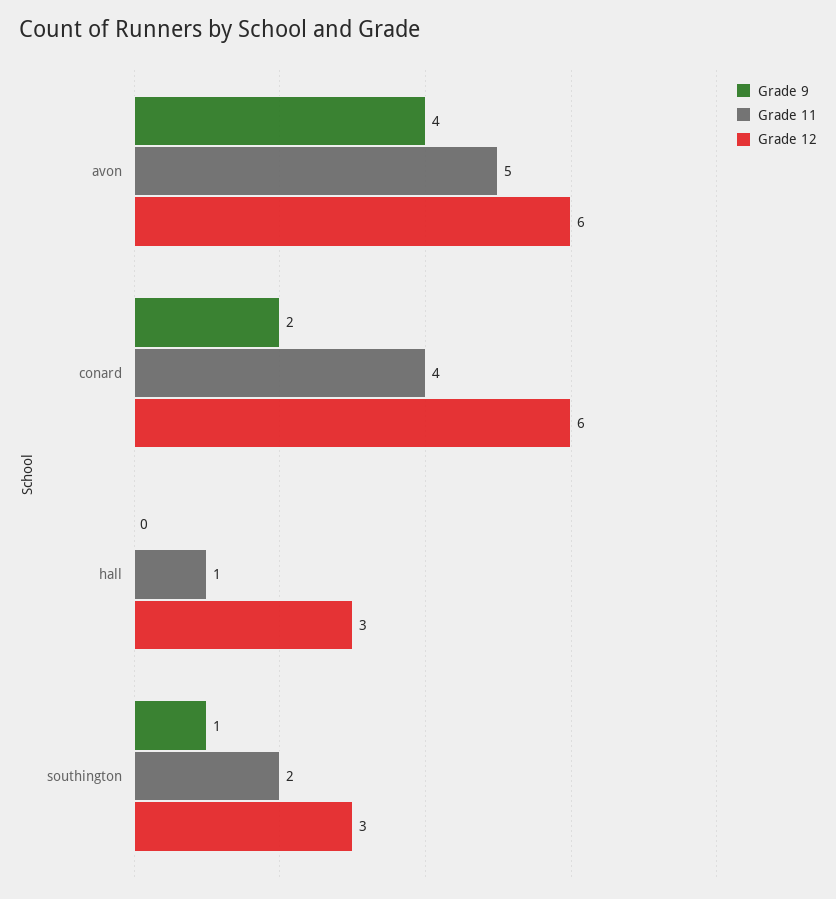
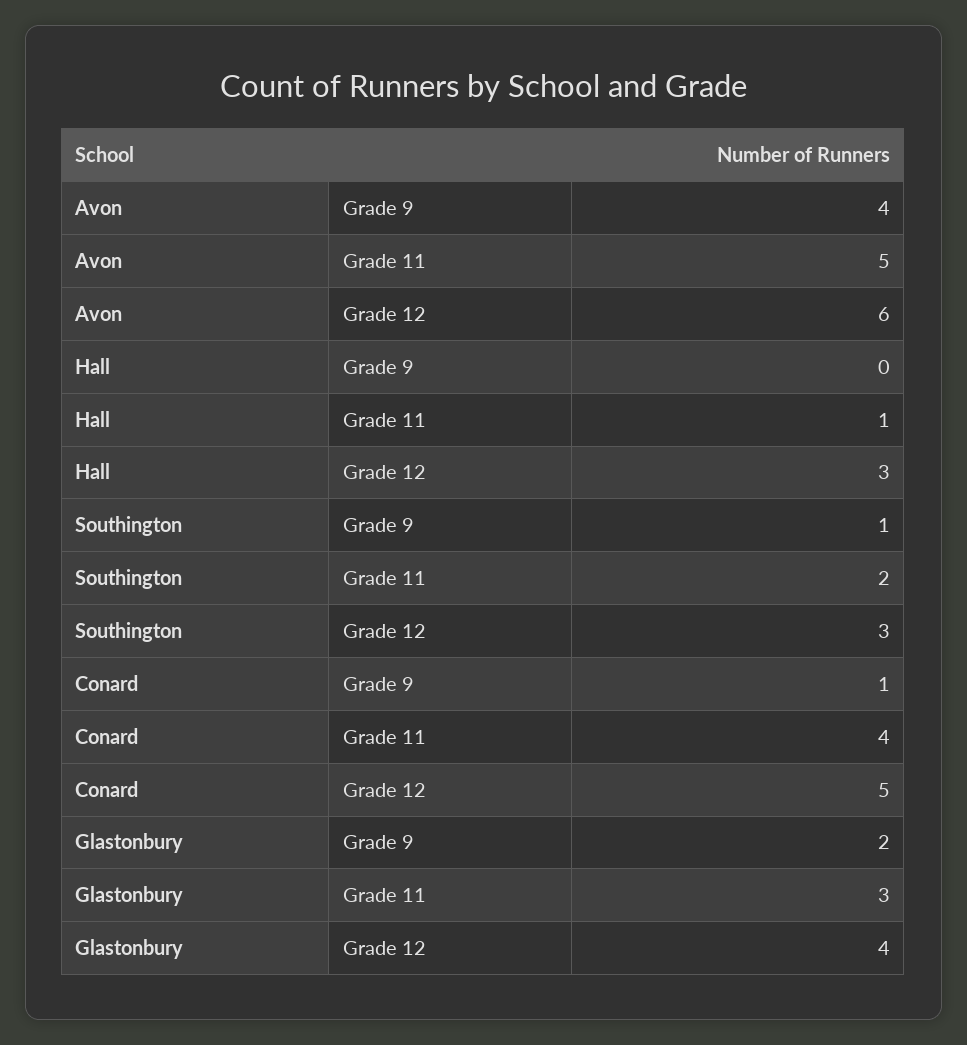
Grade 9, conard: 2 -> 1
Grade 12, conard: 6 -> 5
Grade 9, Glastonbury: none -> 2
Grade 11, Glastonbury: none -> 3
Grade 12, Glastonbury: none -> 4

